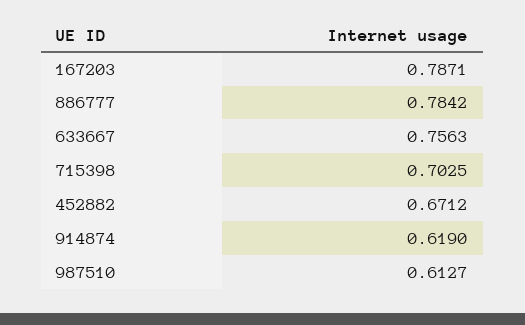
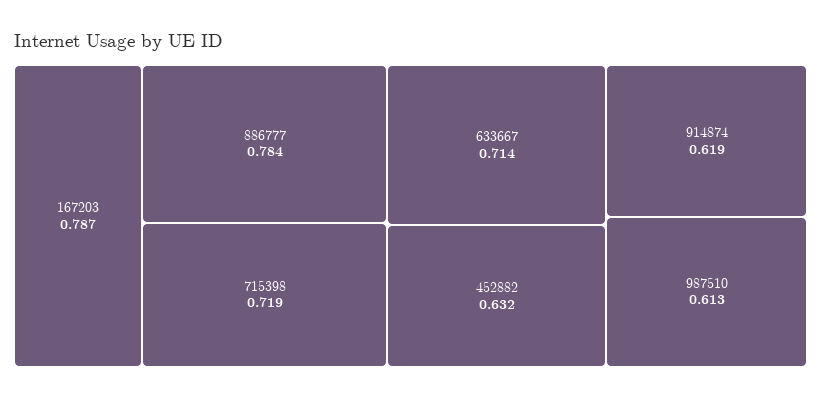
633667: 0.7563 -> 0.714
715398: 0.7025 -> 0.719
452882: 0.6712 -> 0.632

